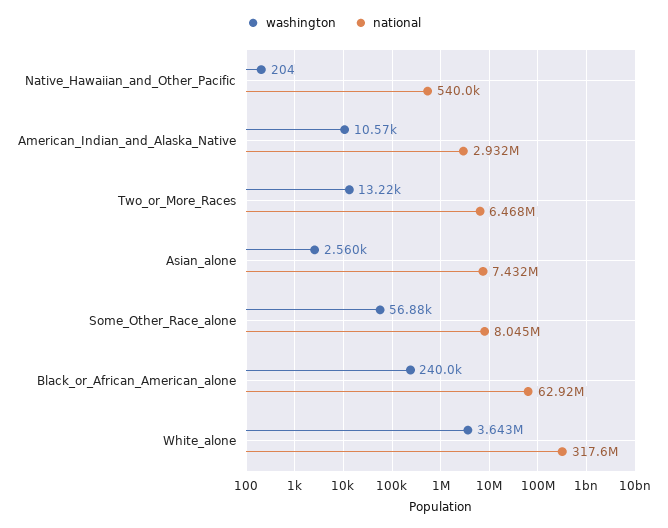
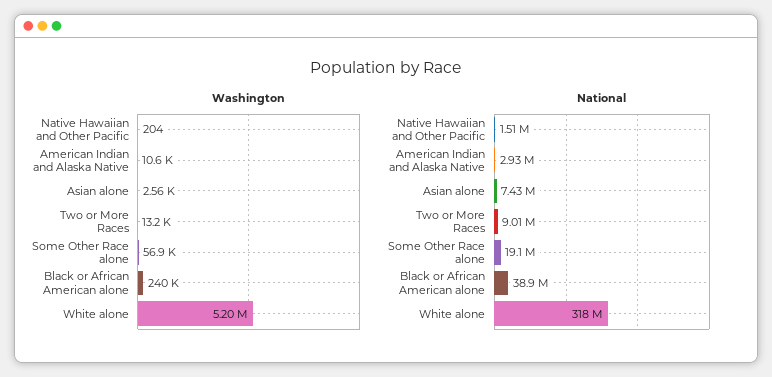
national, Native_Hawaiian_and_Other_Pacific: 540000 -> 1510000
national, Two_or_More_Races: 6468000 -> 9010000
national, Some_Other_Race_alone: 8045000 -> 19100000
national, Black_or_African_American_alone: 62920000 -> 38900000
washington, White_alone: 3643000 -> 5200000

